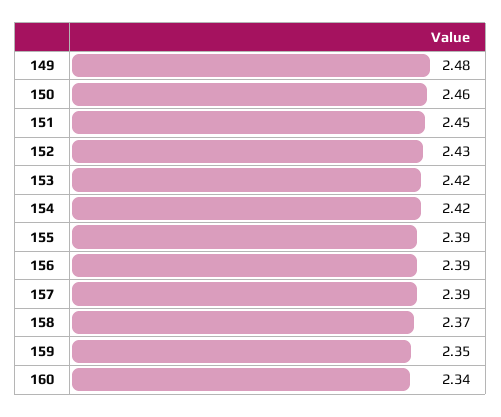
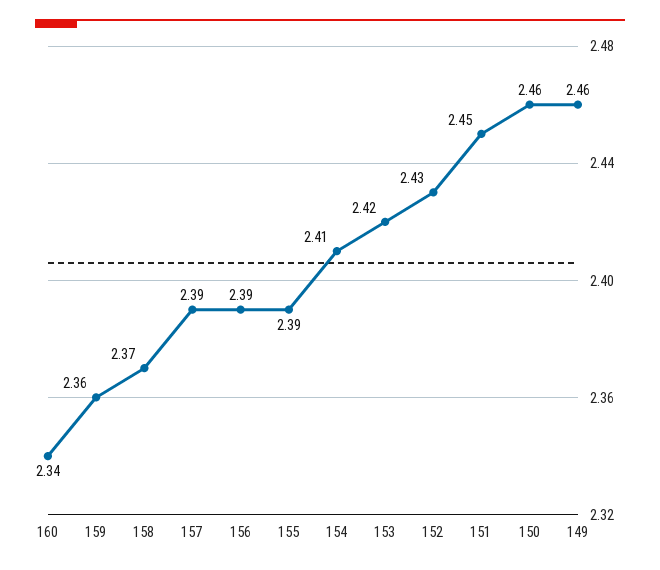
149: 2.48 -> 2.46
154: 2.42 -> 2.41
159: 2.35 -> 2.36

